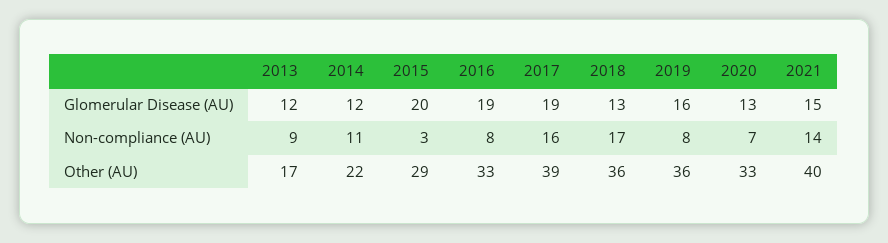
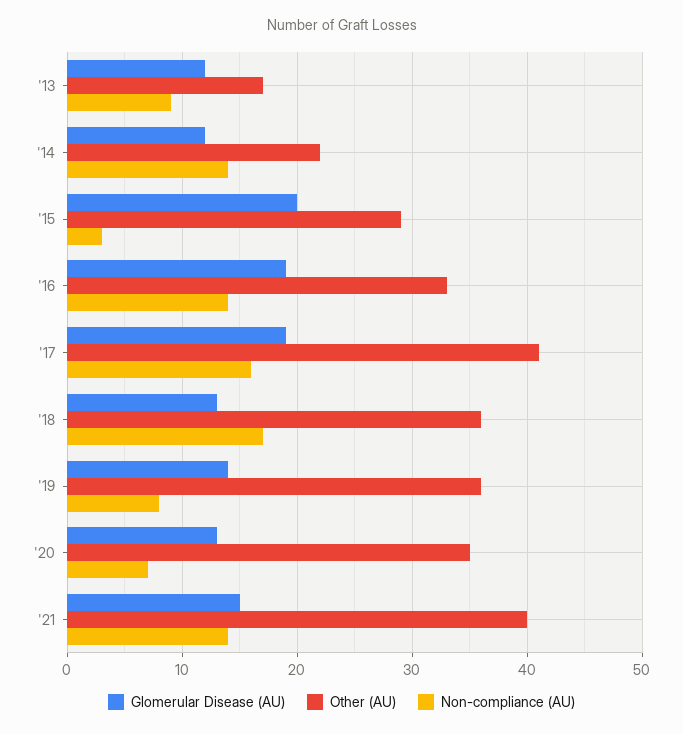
Glomerular Disease (AU), 2019: 16 -> 14
Non-compliance (AU), 2014: 11 -> 14
Non-compliance (AU), 2016: 8 -> 14
Other (AU), 2017: 39 -> 41
Other (AU), 2020: 33 -> 35

